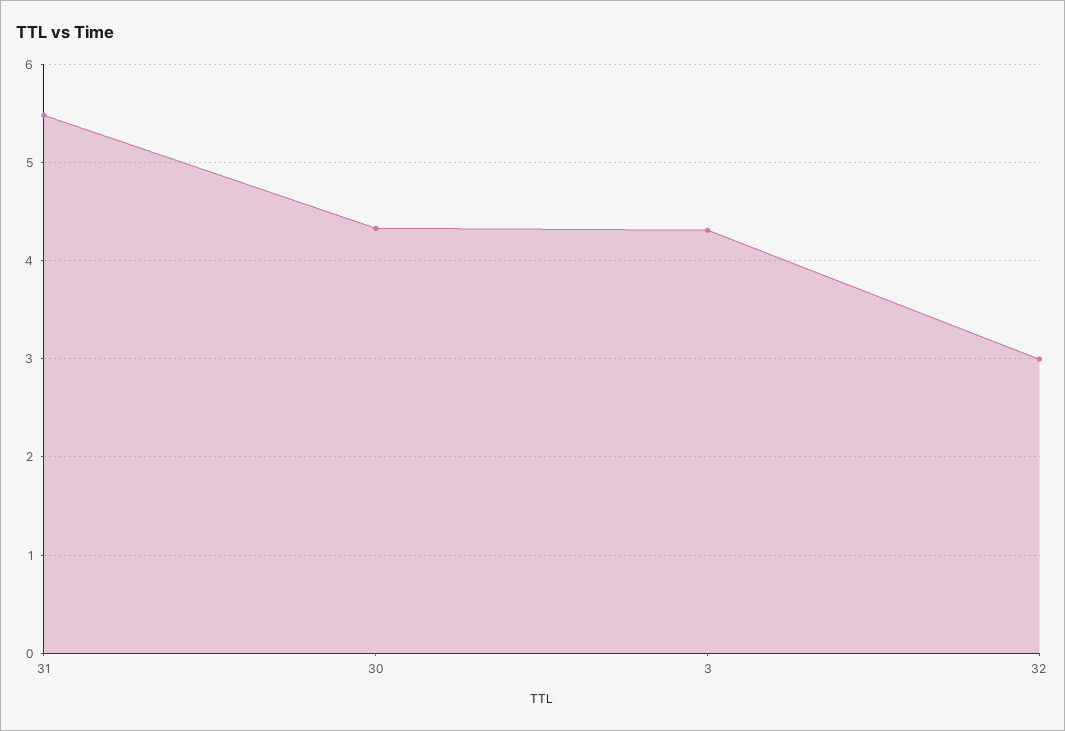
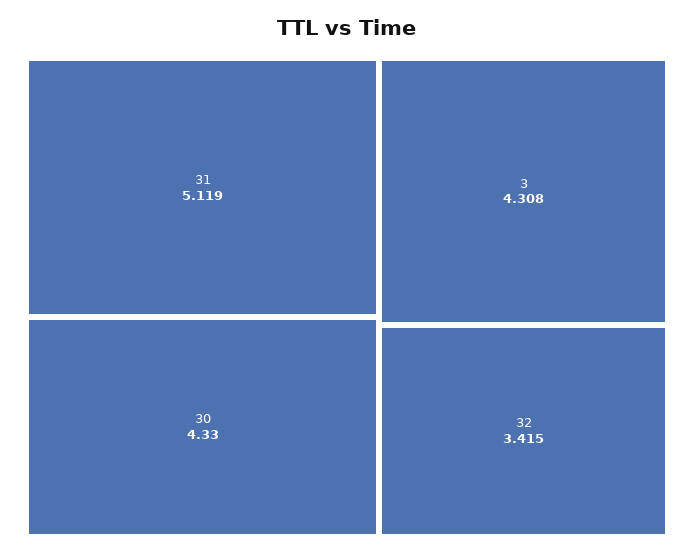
31: 5.5 -> 5.119
32: 3 -> 3.415

